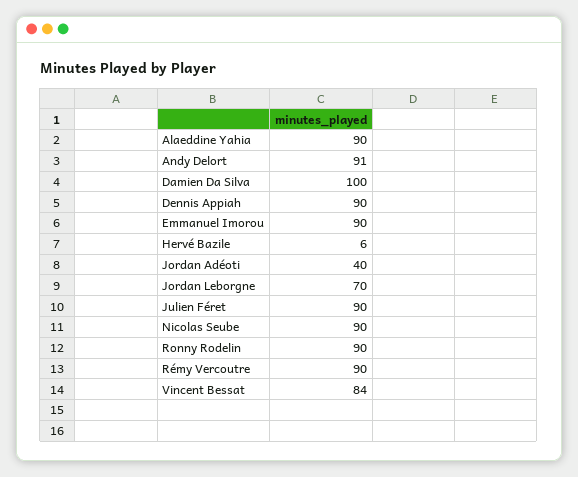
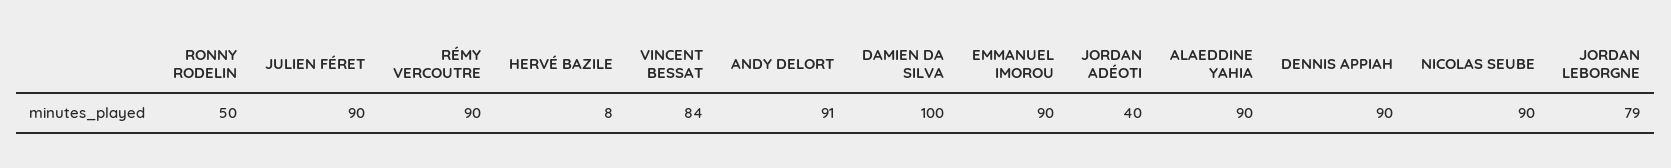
Hervé Bazile: 6 -> 8
Jordan Leborgne: 70 -> 79
Ronny Rodelin: 90 -> 50

